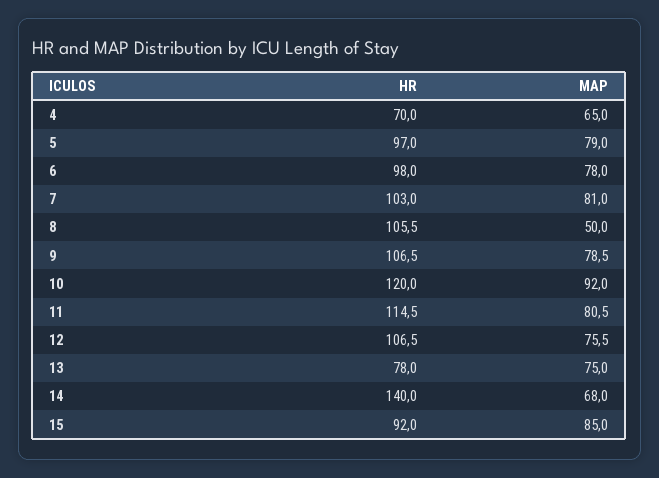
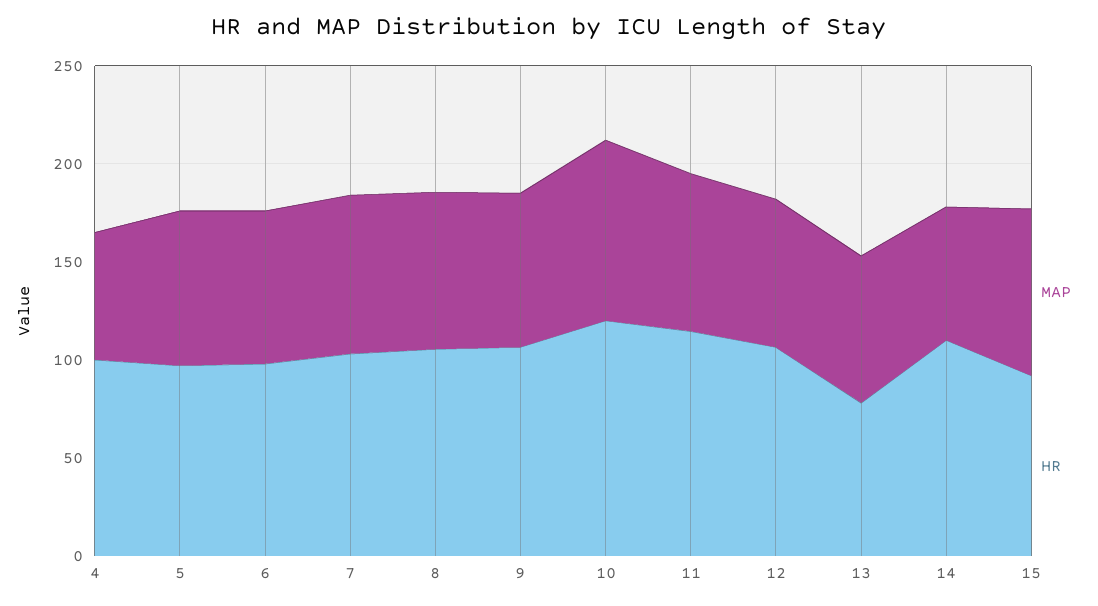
HR, 4: 70 -> 100
MAP, 8: 50 -> 80
HR, 14: 140 -> 110

